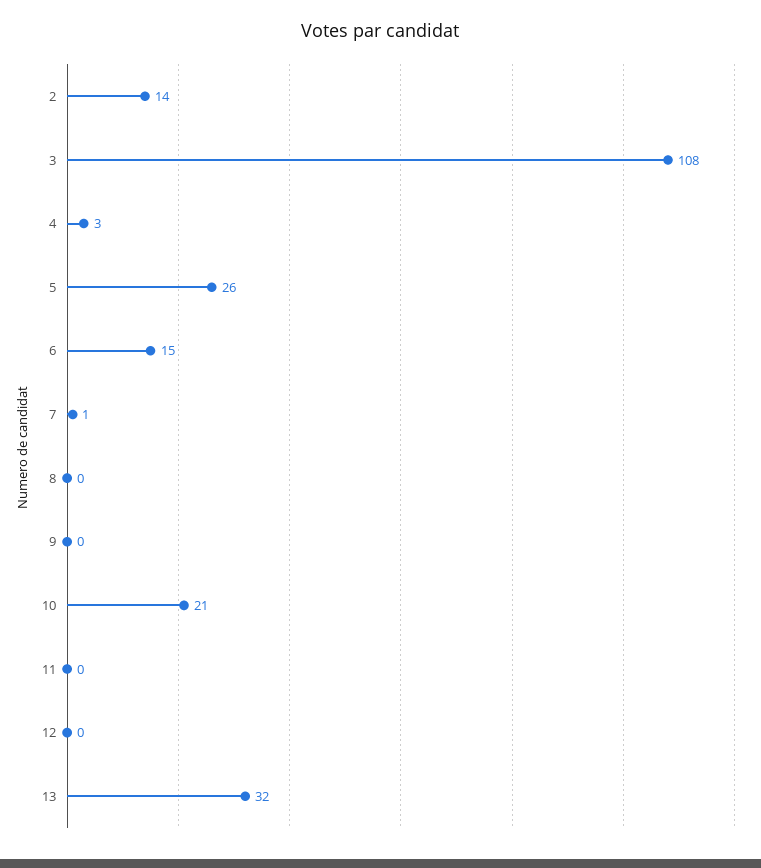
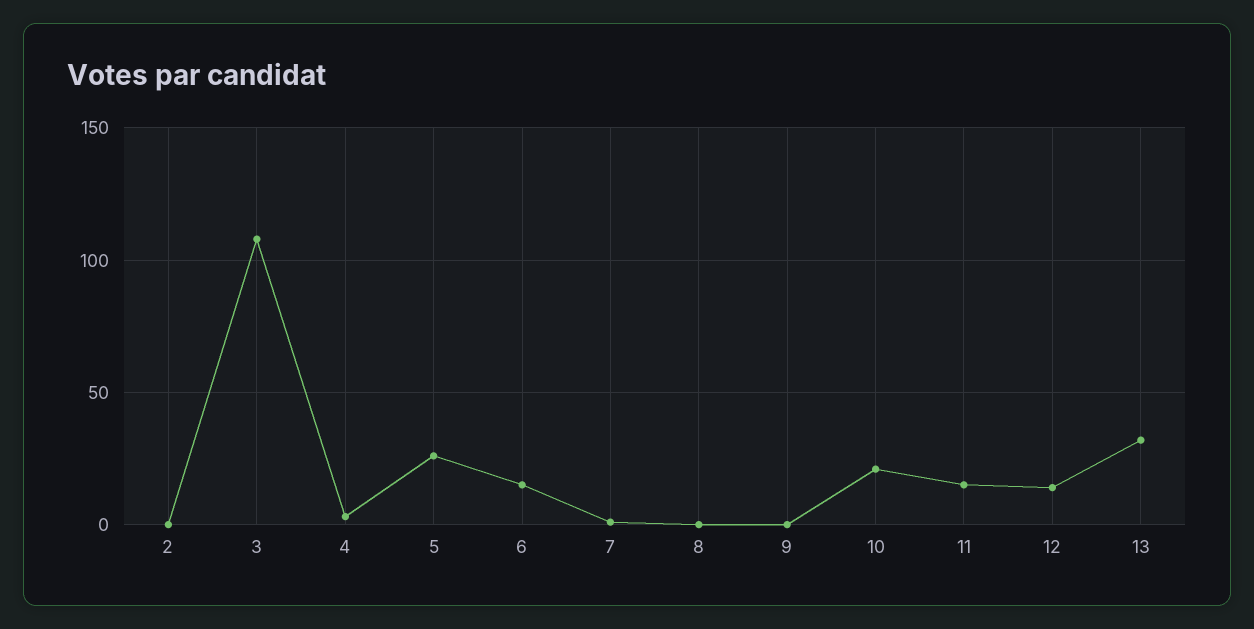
2: 14 -> 0
11: 0 -> 15
12: 0 -> 15

